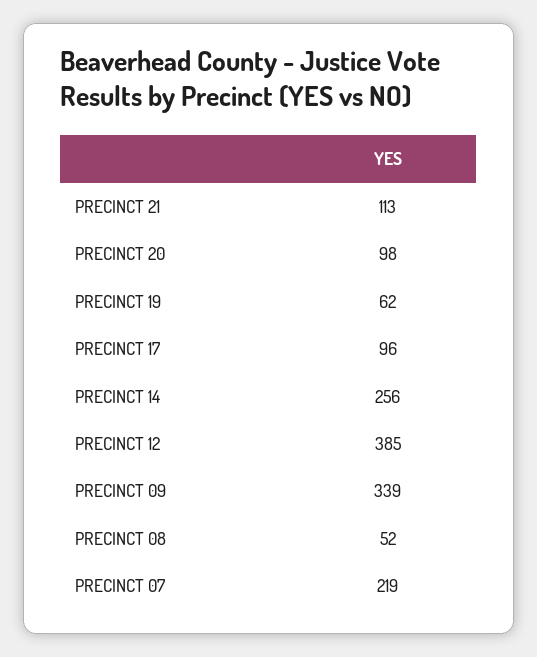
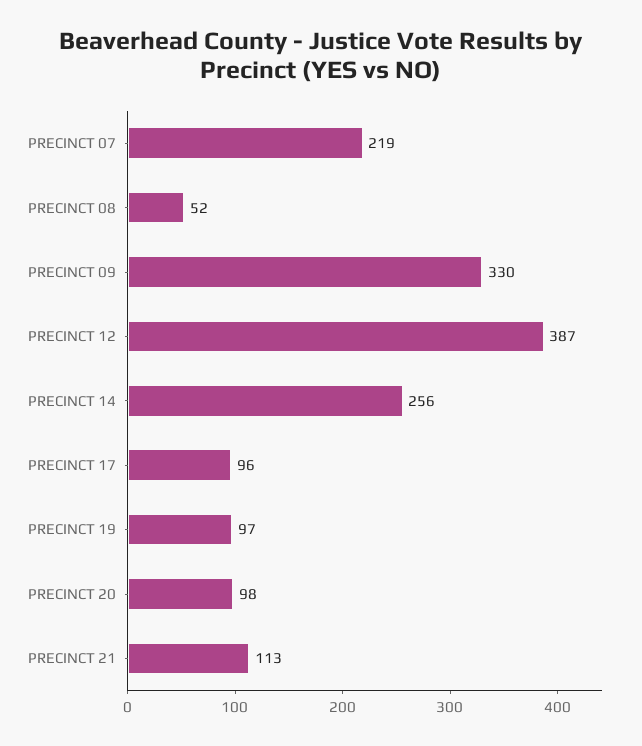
PRECINCT 19: 62 -> 97
PRECINCT 12: 385 -> 387
PRECINCT 09: 339 -> 330

